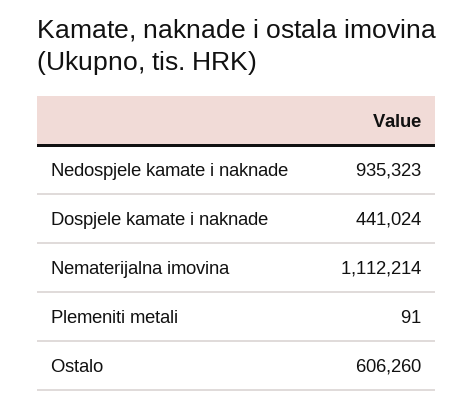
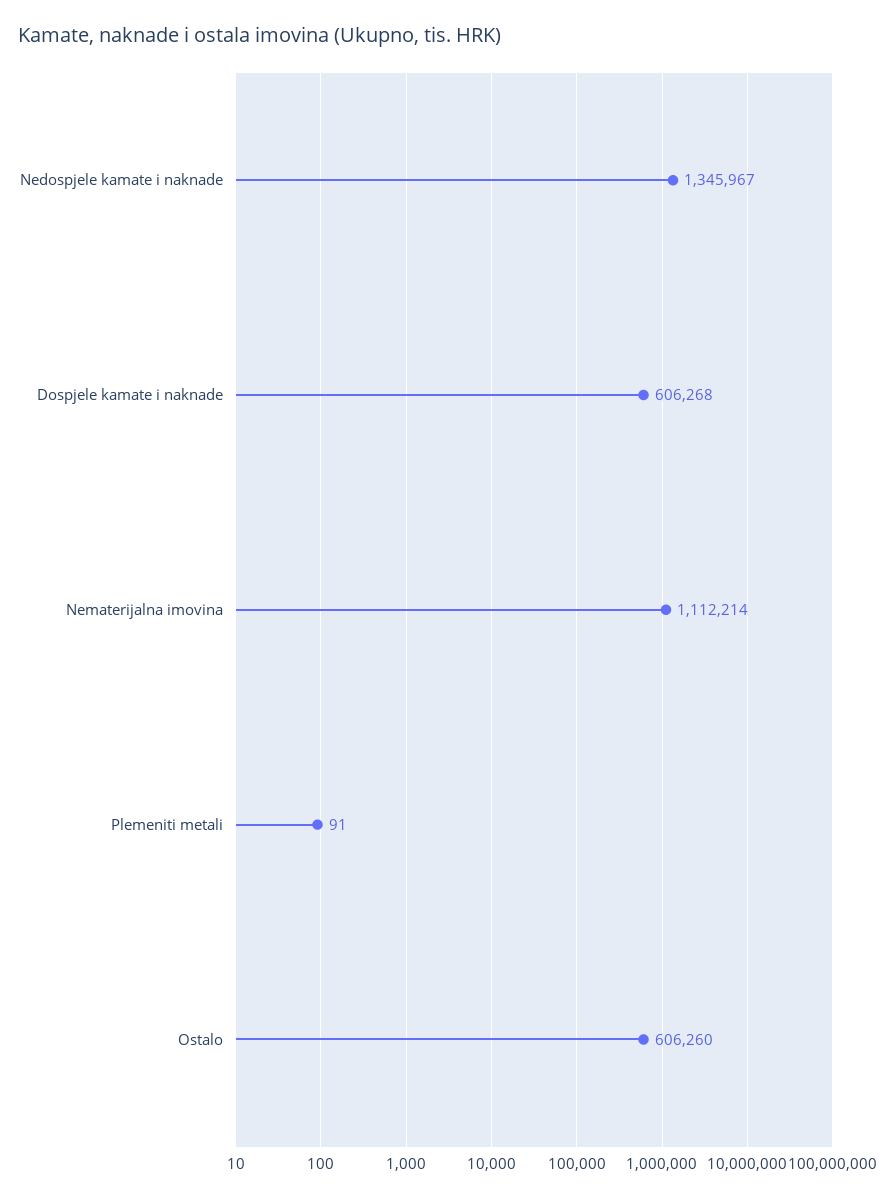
Nedospjele kamate i naknade: 935323 -> 1345967
Dospjele kamate i naknade: 441024 -> 606268

